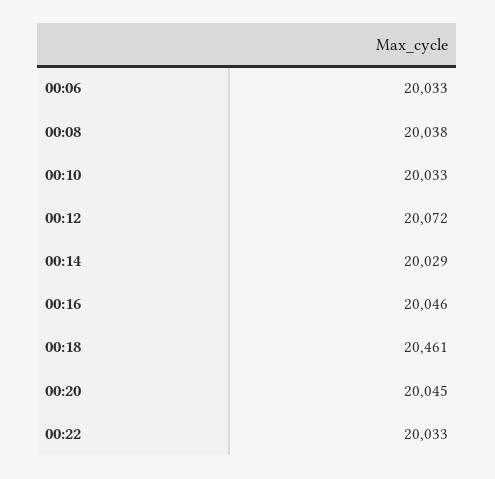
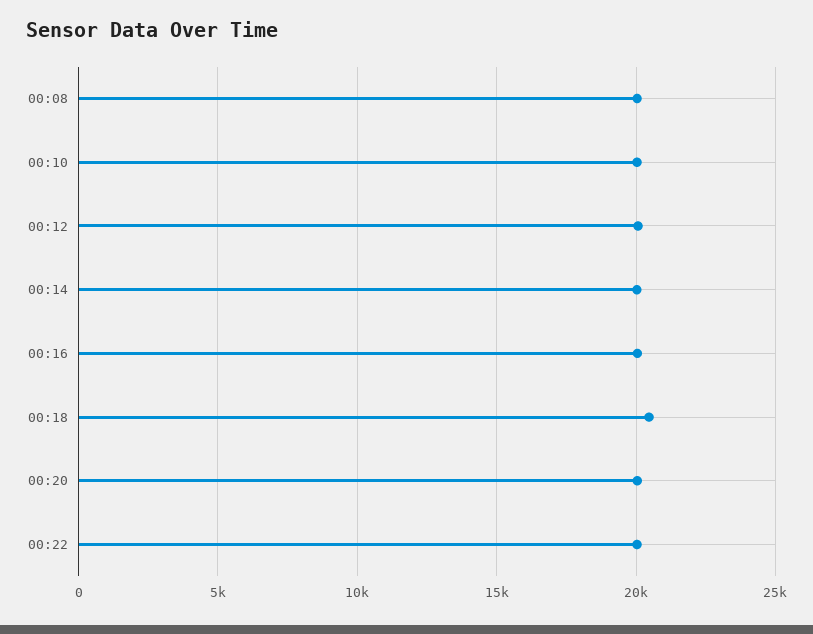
00:06: 20033 -> none

